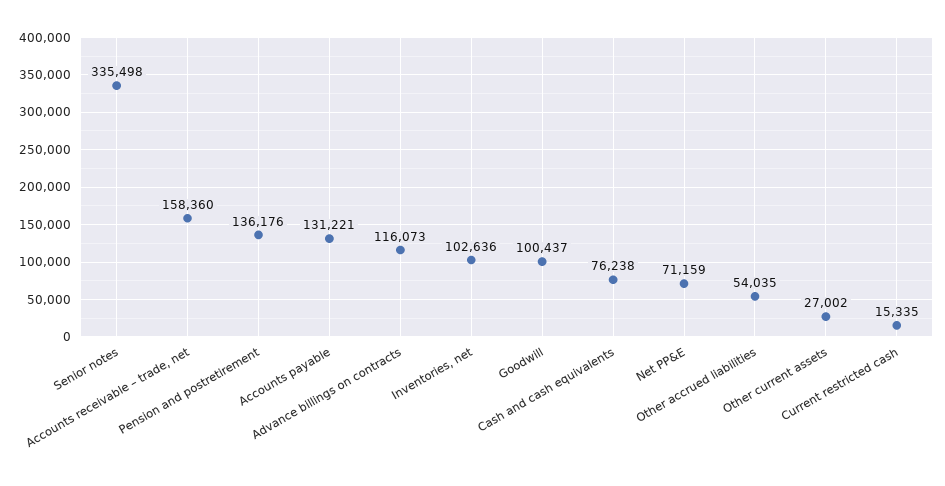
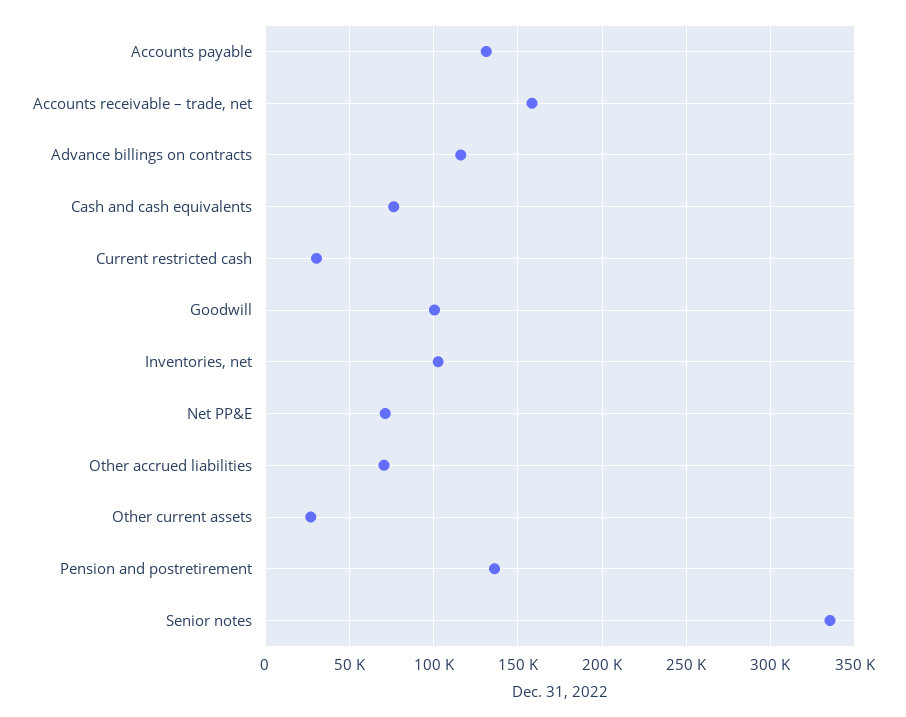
Other accrued liabilities: 54035 -> 70000
Current restricted cash: 15335 -> 30000

